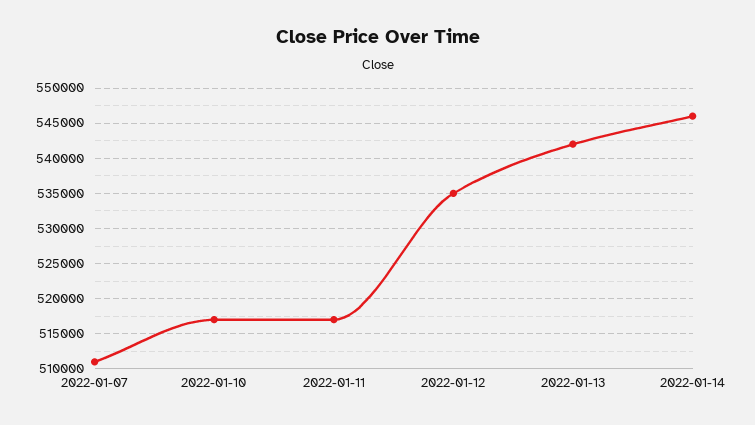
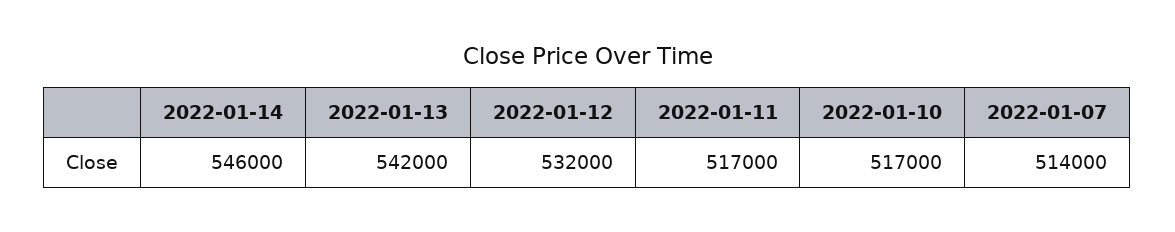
2022-01-07: 511000 -> 514000
2022-01-12: 535000 -> 532000

